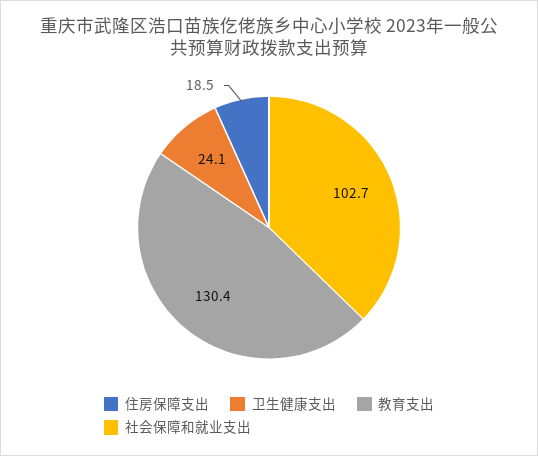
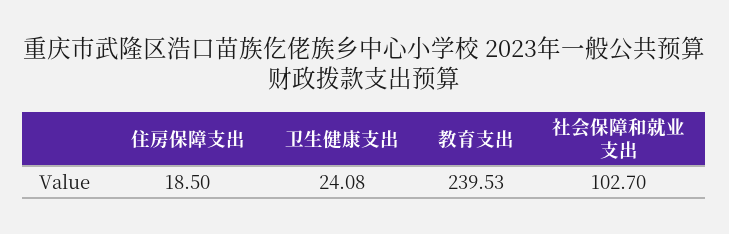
教育支出: 130.4 -> 239.53

